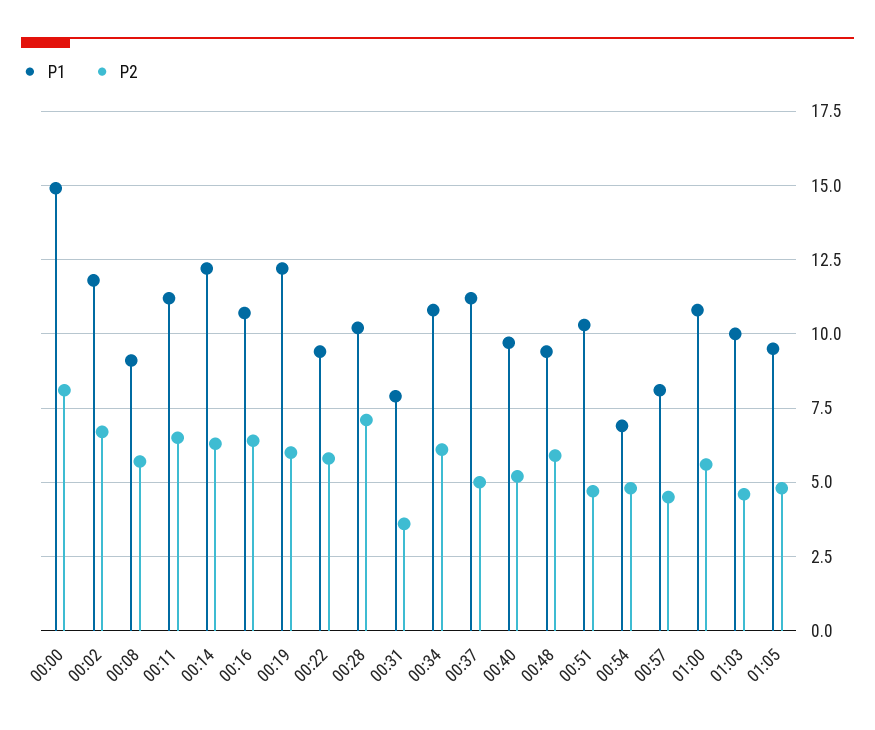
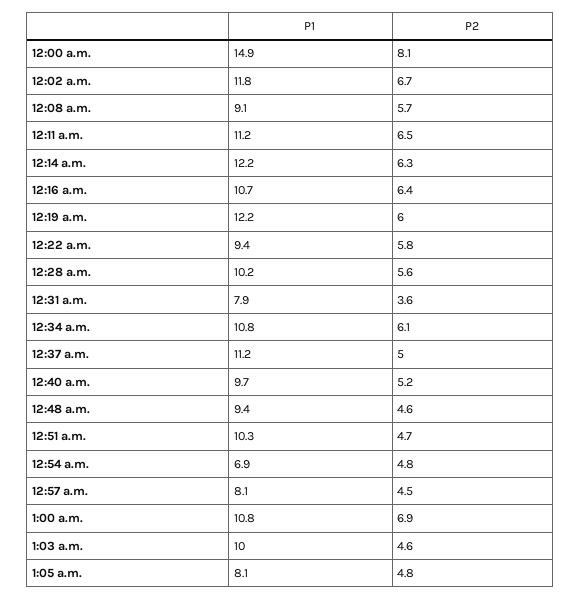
P2, 00:28: 7 -> 5.6
P2, 00:48: 6 -> 4.6
P2, 01:00: 5.5 -> 6.9
P1, 01:05: 9.5 -> 8.1

